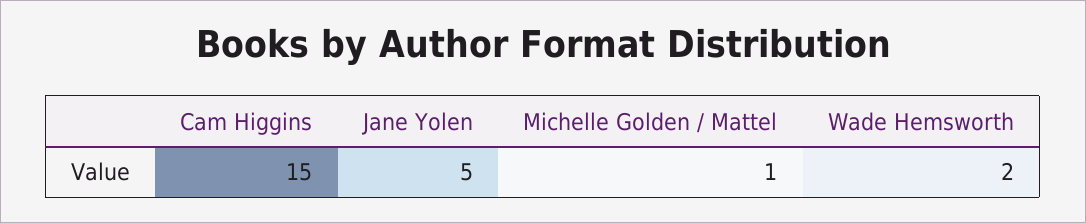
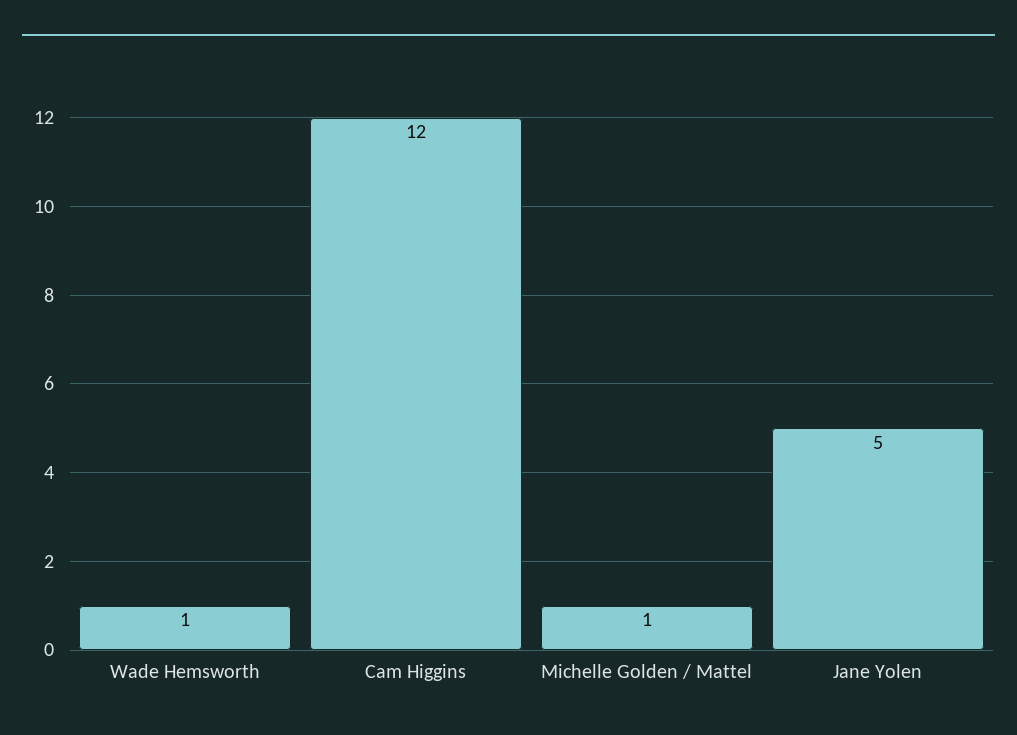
Cam Higgins: 15 -> 12
Wade Hemsworth: 2 -> 1

